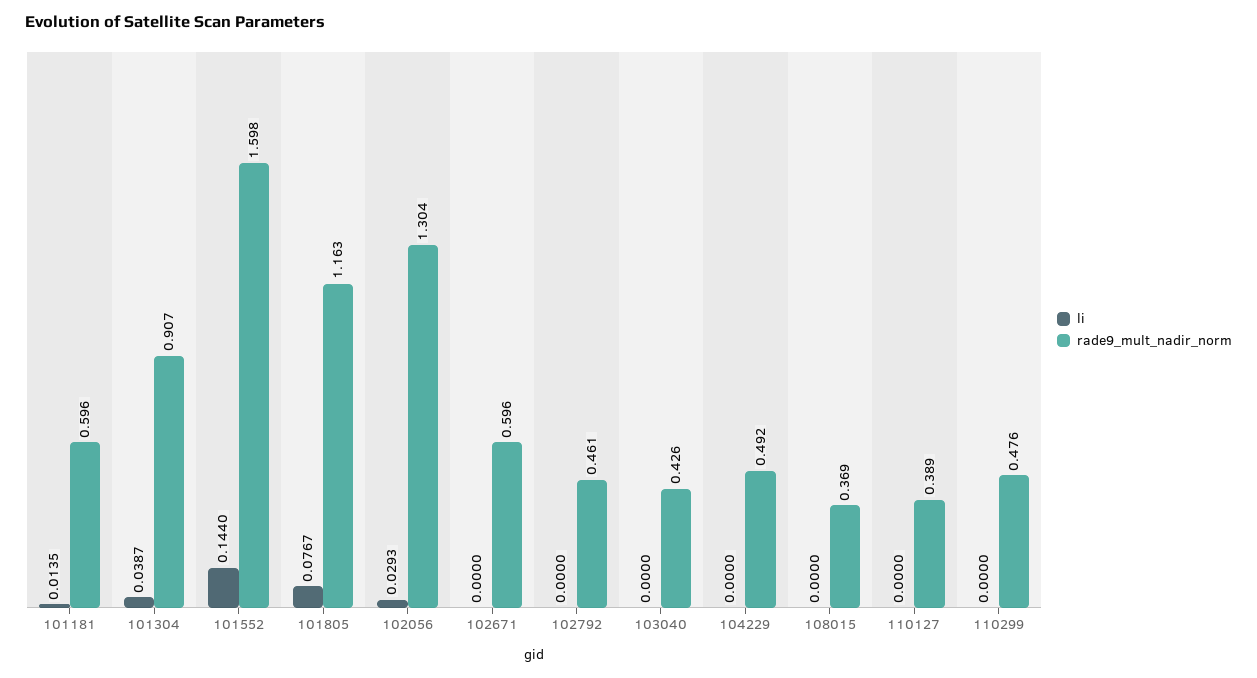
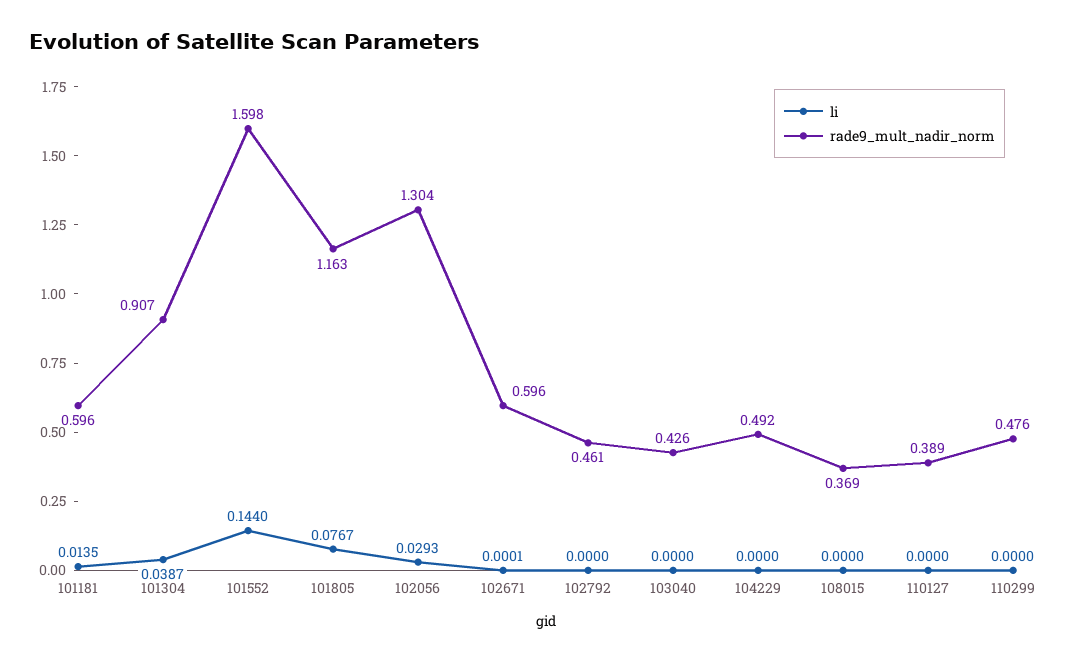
li, 102671: 0 -> 0.0001

